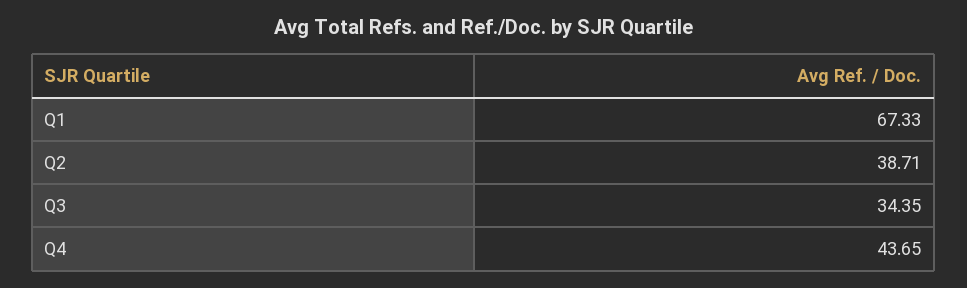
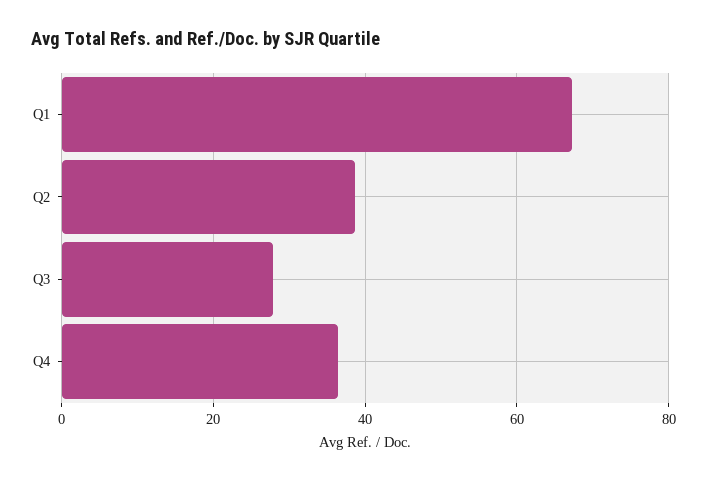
Q3: 34.35 -> 28
Q4: 43.65 -> 36

